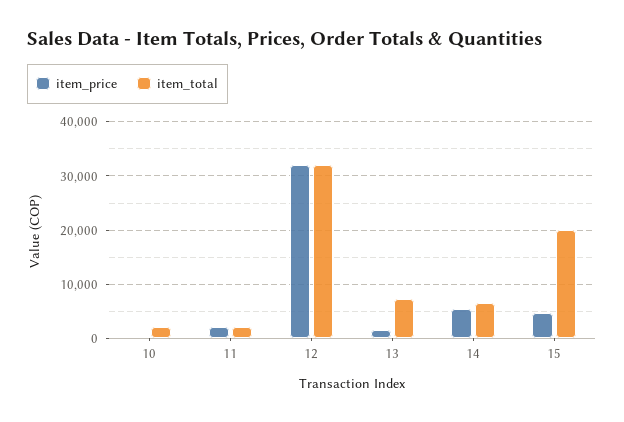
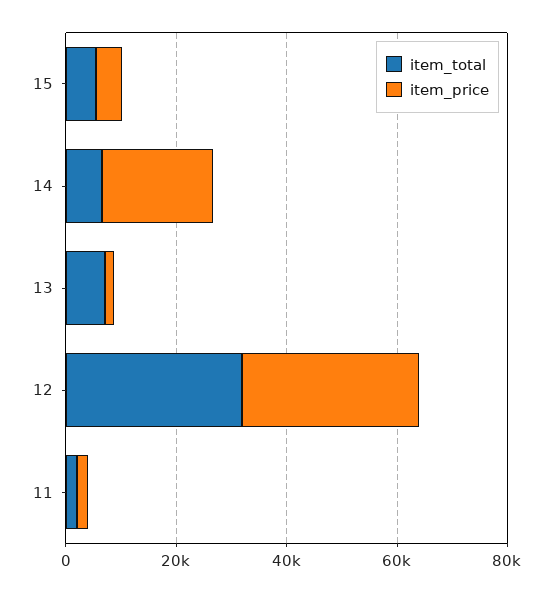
item_price, 10: 0 -> none
item_total, 10: 2000 -> none
item_price, 14: 6000 -> 20000
item_total, 15: 20000 -> 5000

